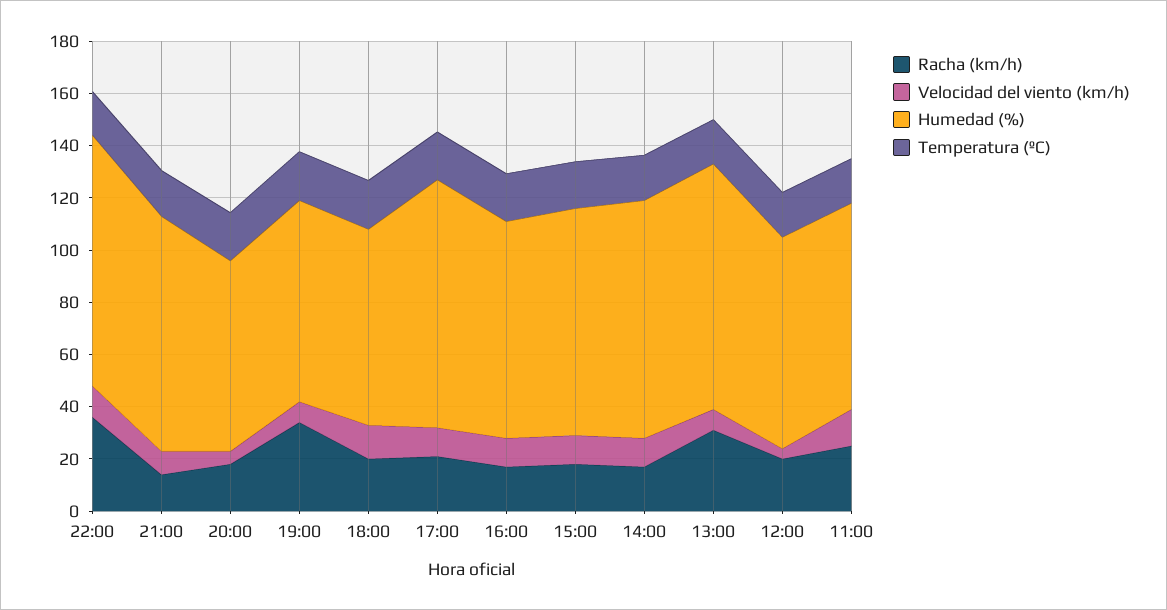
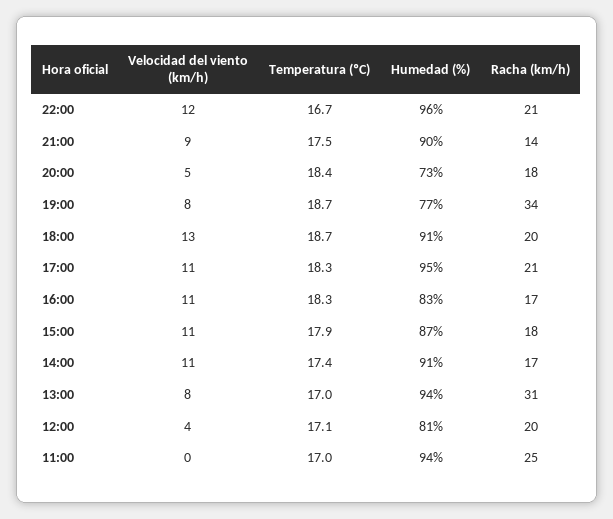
Racha (km/h), 22:00: 35 -> 21
Humedad (%), 18:00: 75 -> 91
Velocidad del viento (km/h), 11:00: 15 -> 0
Humedad (%), 11:00: 80 -> 94

